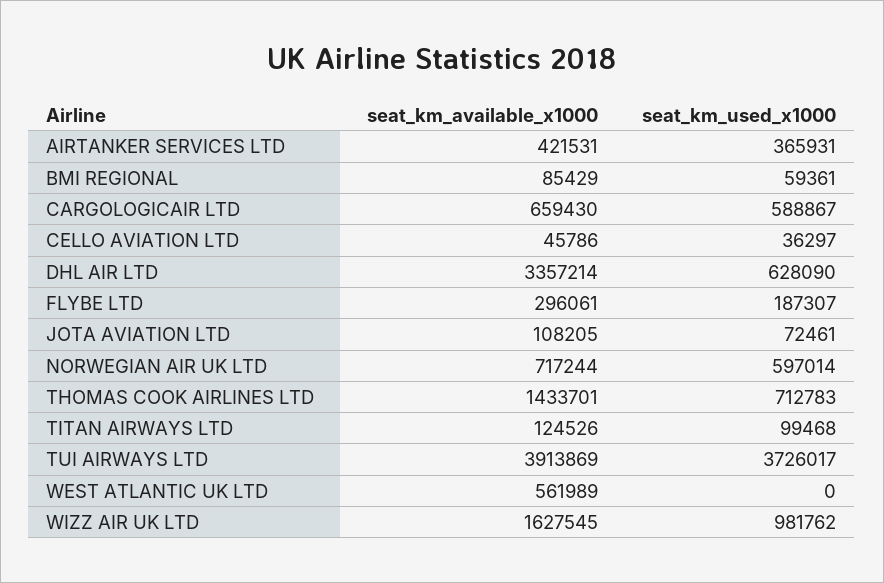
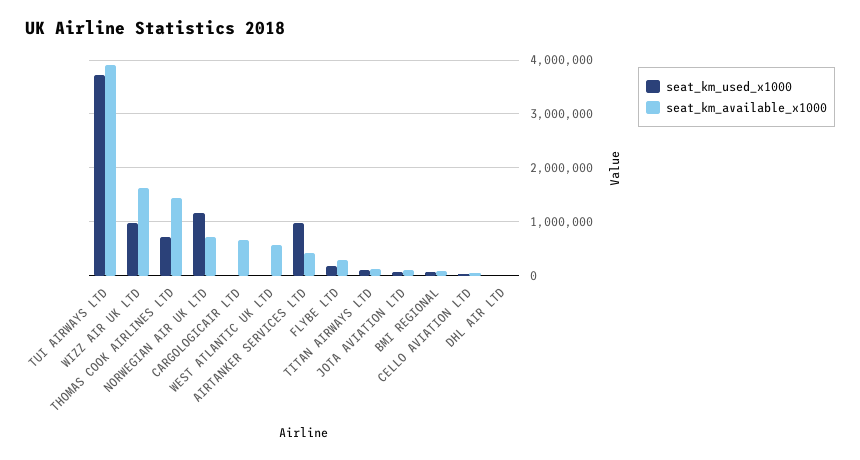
seat_km_used_x1000, AIRTANKER SERVICES LTD: 365931 -> 1000000
seat_km_used_x1000, CARGOLOGICAIR LTD: 588867 -> 0
seat_km_available_x1000, DHL AIR LTD: 3357214 -> 0
seat_km_used_x1000, DHL AIR LTD: 628090 -> 0
seat_km_used_x1000, NORWEGIAN AIR UK LTD: 597014 -> 1200000

